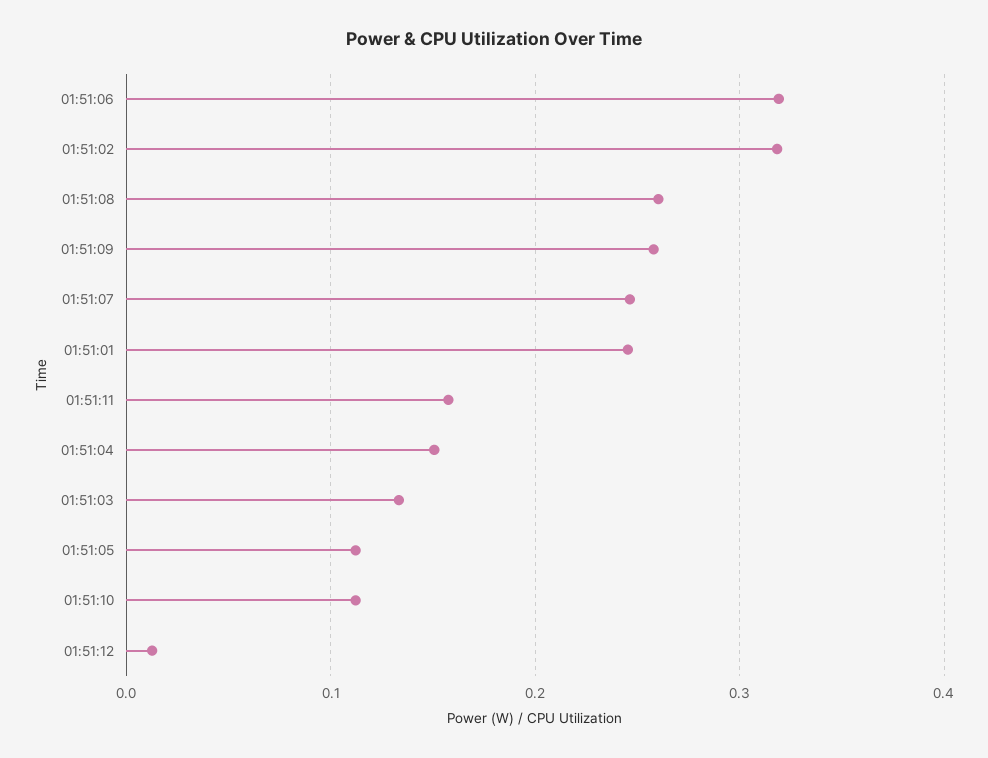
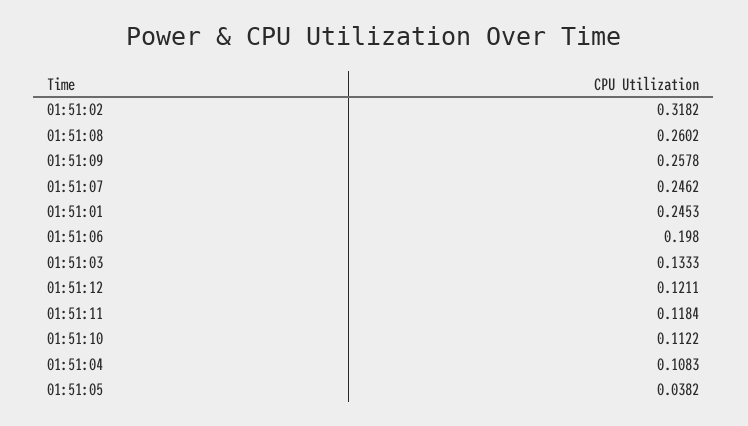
01:51:06: 0.32 -> 0.198
01:51:11: 0.16 -> 0.1184
01:51:04: 0.15 -> 0.1083
01:51:05: 0.11 -> 0.0382
01:51:12: 0.01 -> 0.1211

